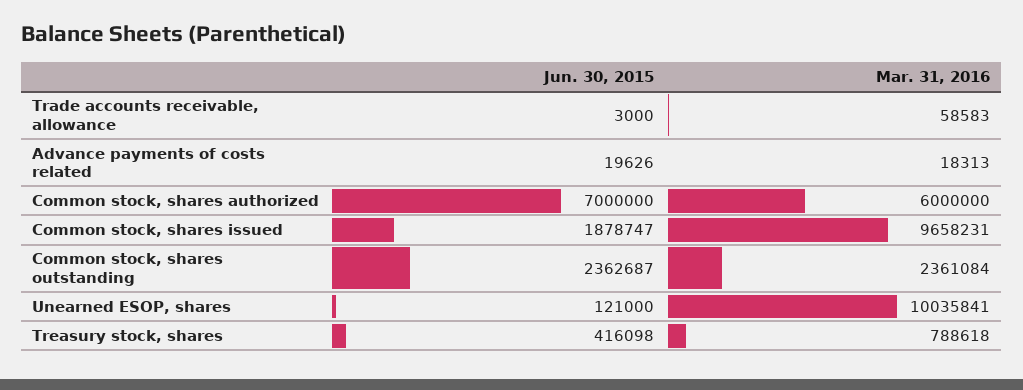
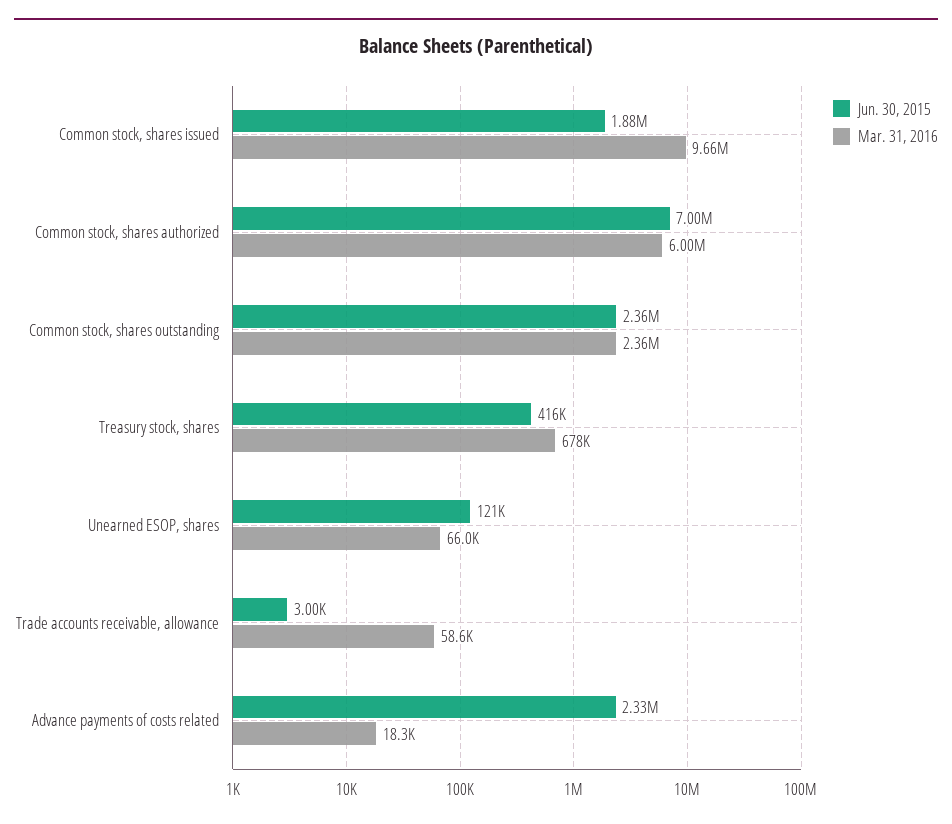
Jun. 30, 2015, Advance payments of costs related: 19626 -> 2330000
Mar. 31, 2016, Unearned ESOP, shares: 10035841 -> 66000
Mar. 31, 2016, Treasury stock, shares: 788618 -> 678000

